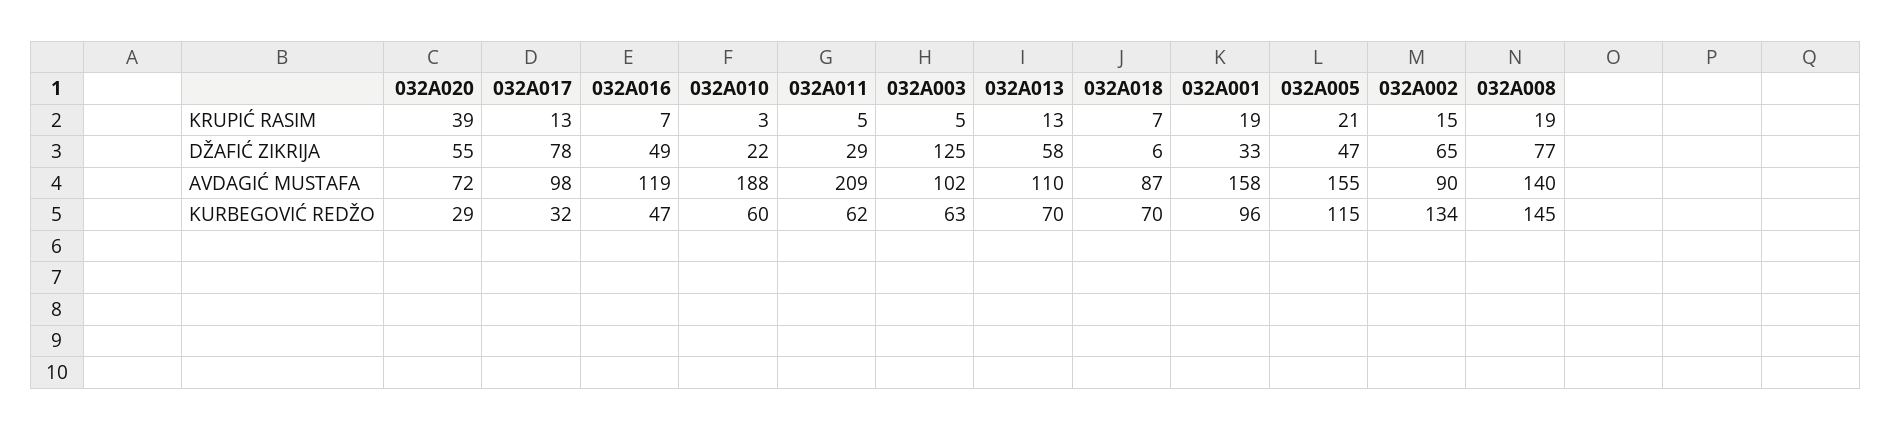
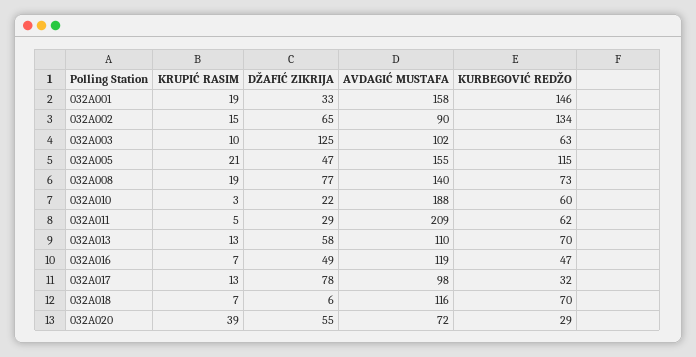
032A003, KRUPIĆ RASIM: 5 -> 10
032A018, AVDAGIĆ MUSTAFA: 87 -> 116
032A001, KURBEGOVIĆ REDŽO: 96 -> 146
032A008, KURBEGOVIĆ REDŽO: 145 -> 73

